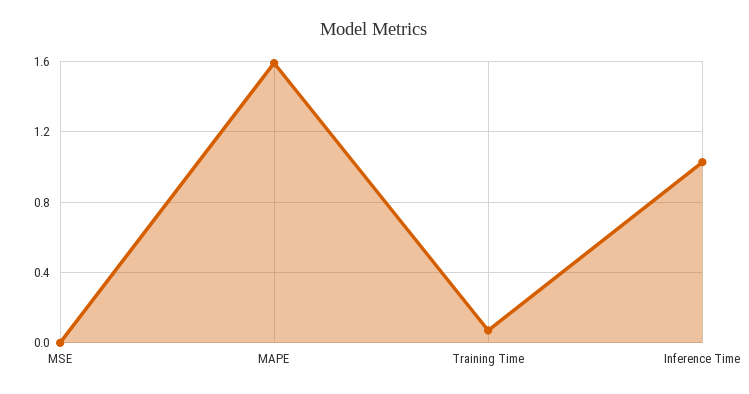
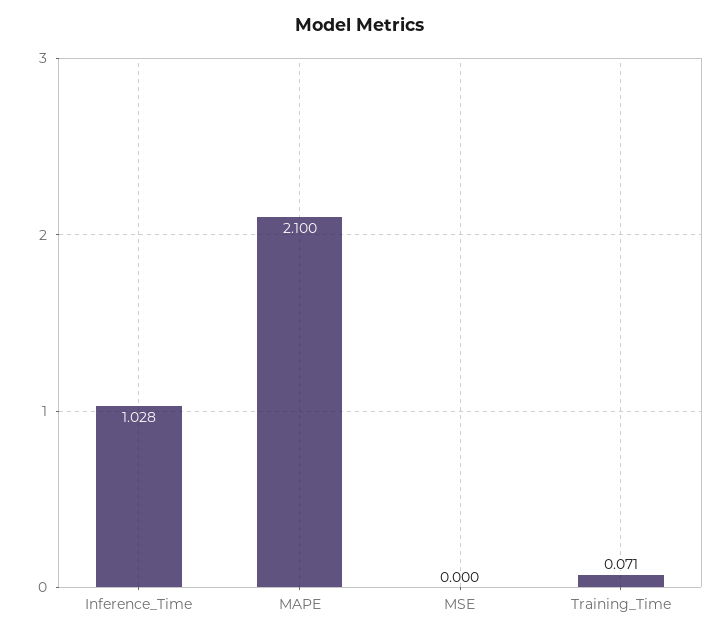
MAPE: 1.6 -> 2.1

